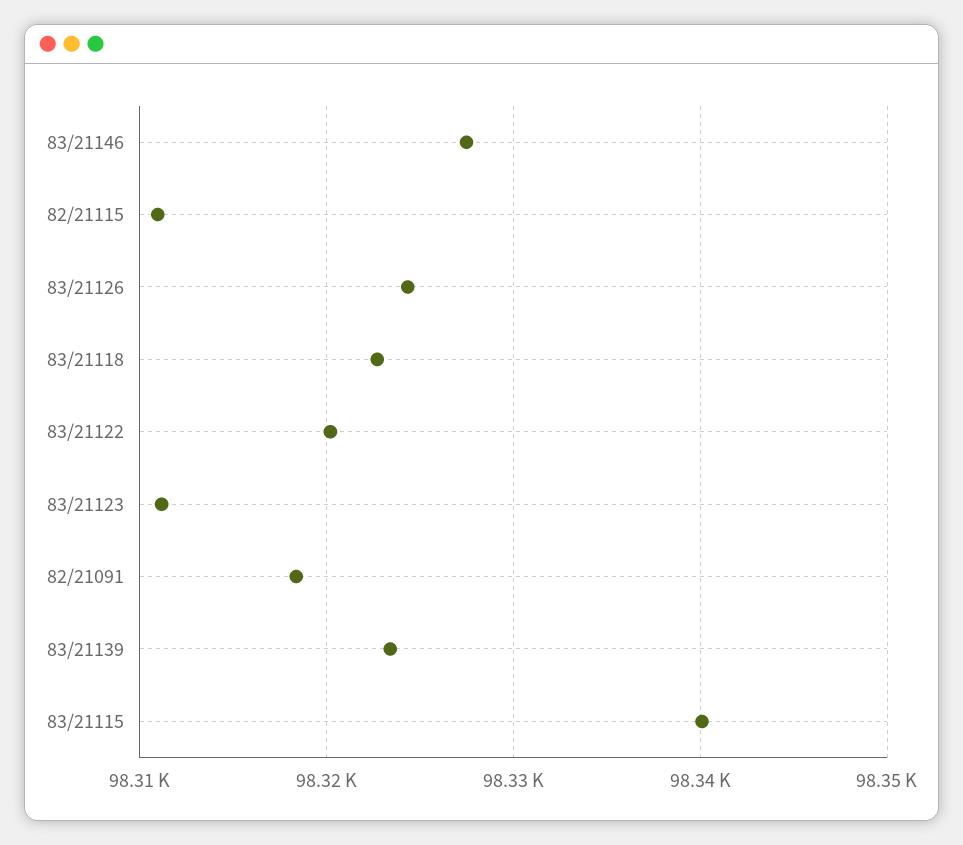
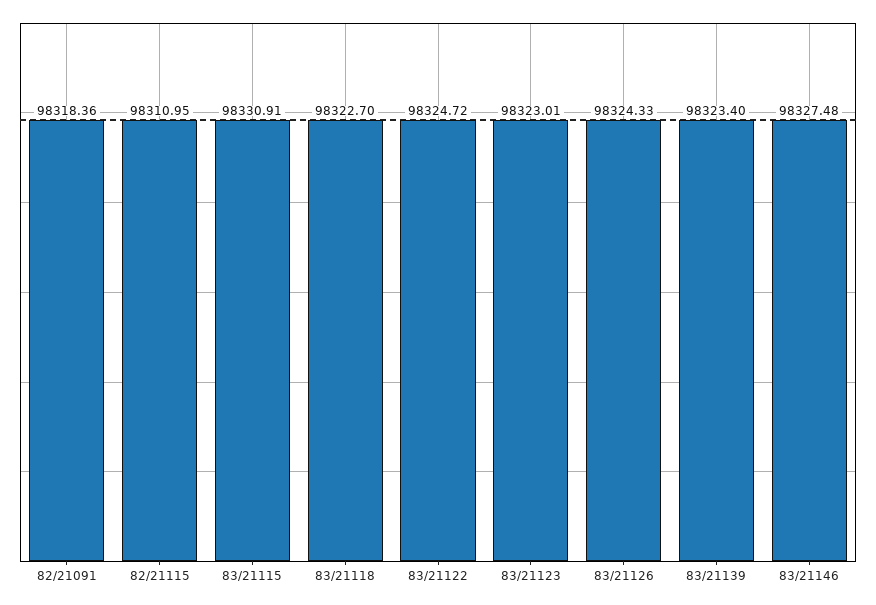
83/21122: 98320 -> 98324.72
83/21123: 98311 -> 98323.01
83/21115: 98340 -> 98330.91

